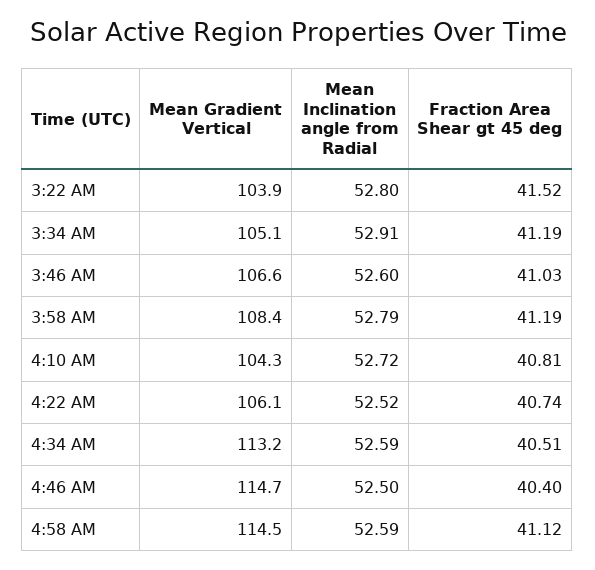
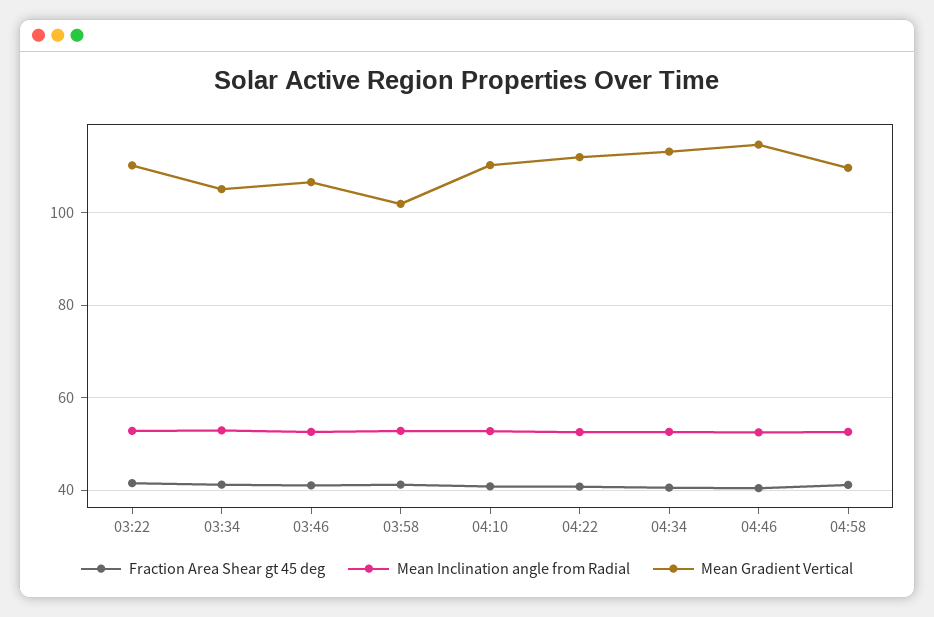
Mean Gradient Vertical, 3:22 AM: 103.9 -> 110
Mean Gradient Vertical, 3:58 AM: 108.4 -> 102
Mean Gradient Vertical, 4:10 AM: 104.3 -> 110
Mean Gradient Vertical, 4:22 AM: 106.1 -> 112
Mean Gradient Vertical, 4:58 AM: 114.5 -> 110

